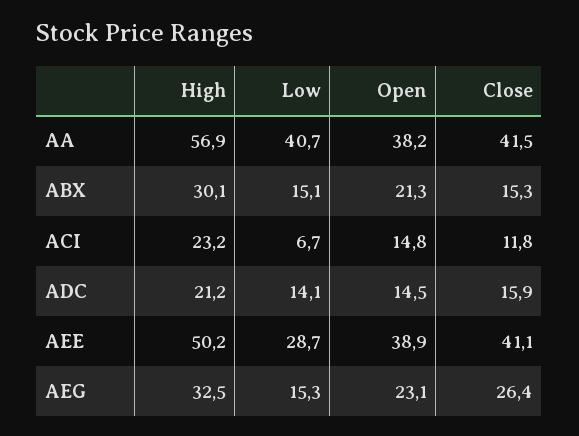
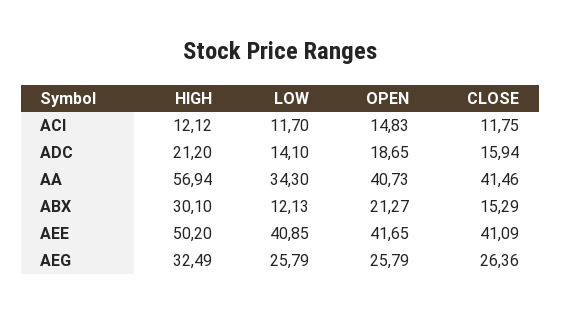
Low, AA: 40.7 -> 34.3
Open, AA: 38.2 -> 40.73
Low, ABX: 15.1 -> 12.13
High, ACI: 23.2 -> 12.12
Low, ACI: 6.7 -> 11.7
Open, ADC: 14.5 -> 18.65
Low, AEE: 28.7 -> 40.85
Open, AEE: 38.9 -> 41.65
Low, AEG: 15.3 -> 25.79
Open, AEG: 23.1 -> 25.79

